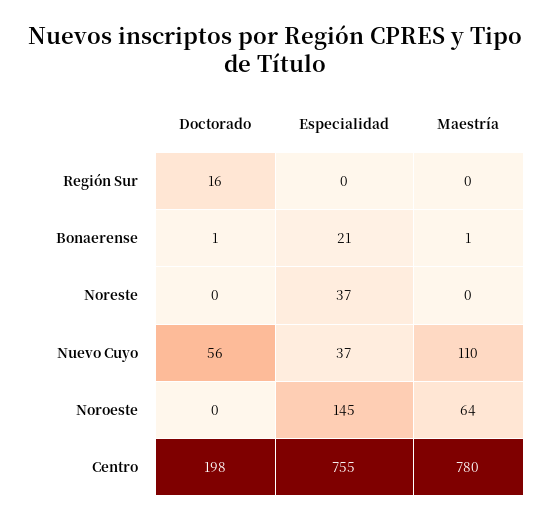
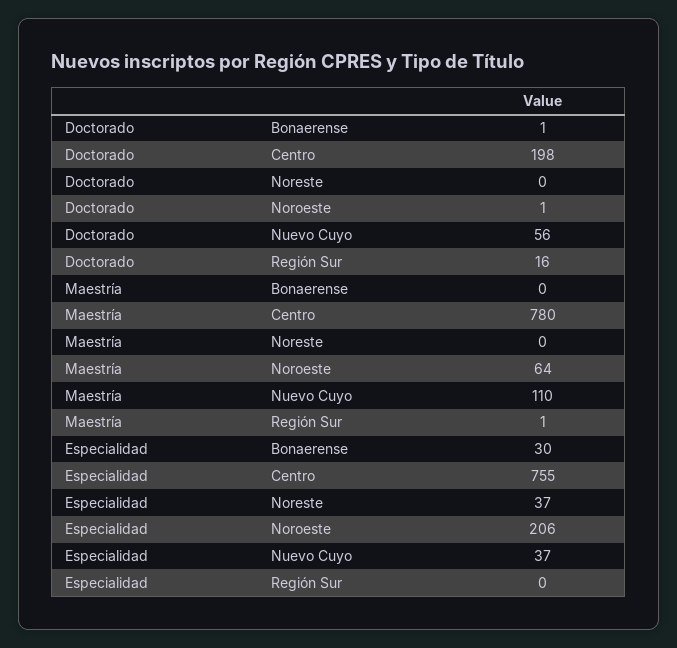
Maestría, Región Sur: 0 -> 1
Especialidad, Bonaerense: 21 -> 30
Maestría, Bonaerense: 1 -> 0
Doctorado, Noroeste: 0 -> 1
Especialidad, Noroeste: 145 -> 206

